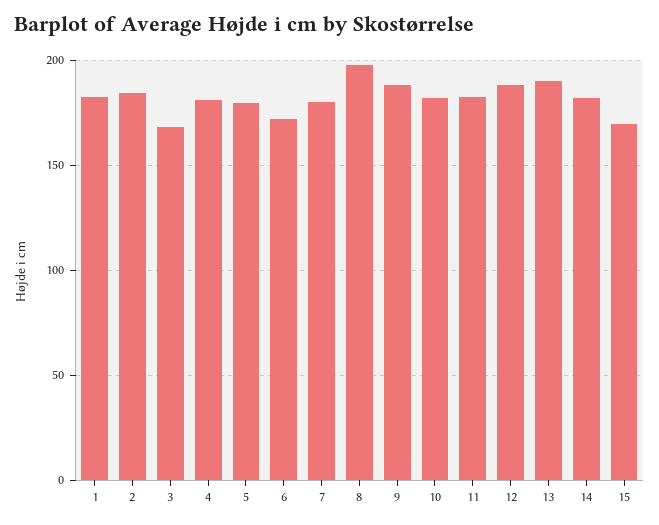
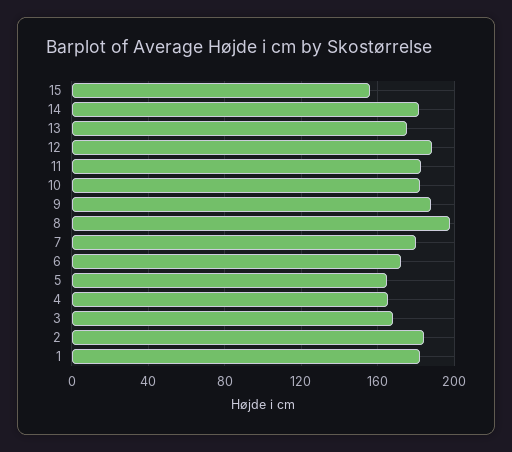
4: 180 -> 165
5: 180 -> 165
13: 190 -> 175
15: 170 -> 155

